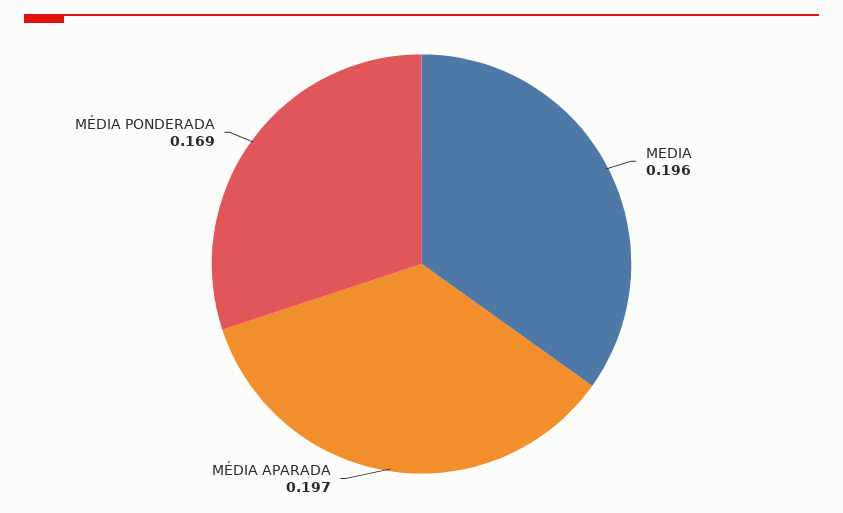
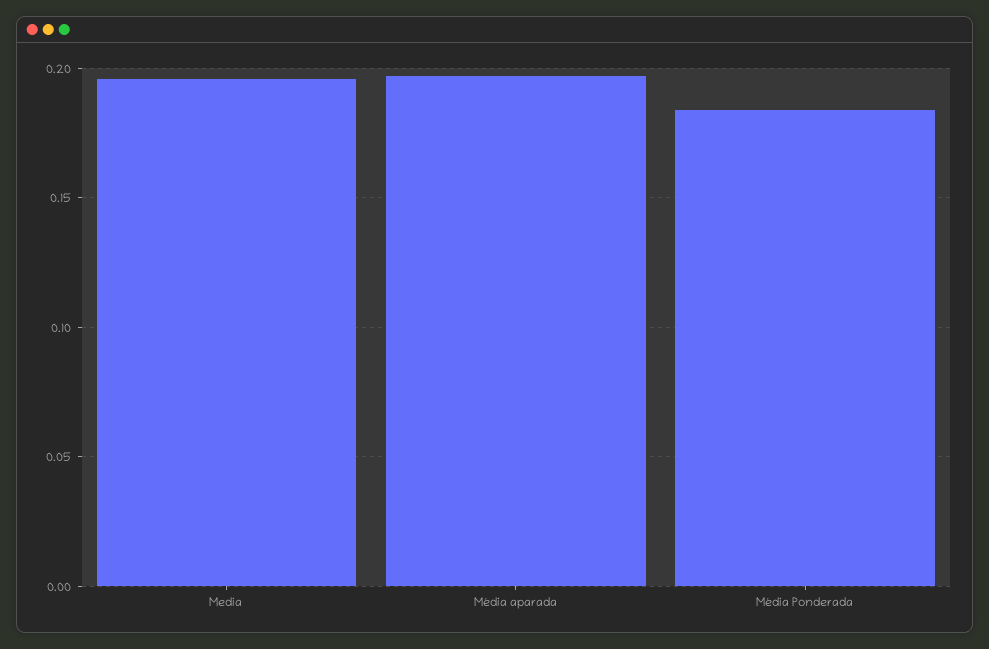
MÉDIA PONDERADA: 0.169 -> 0.185

